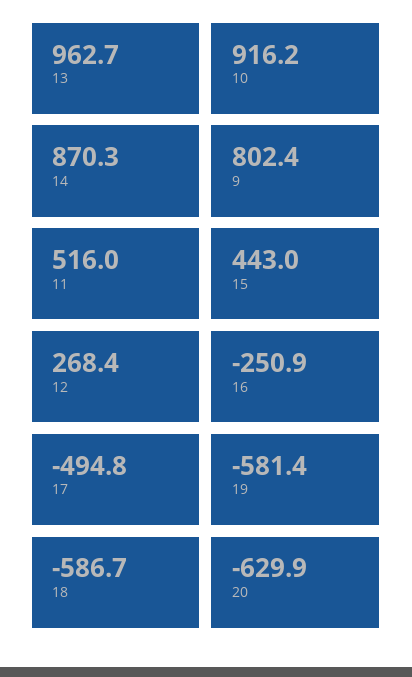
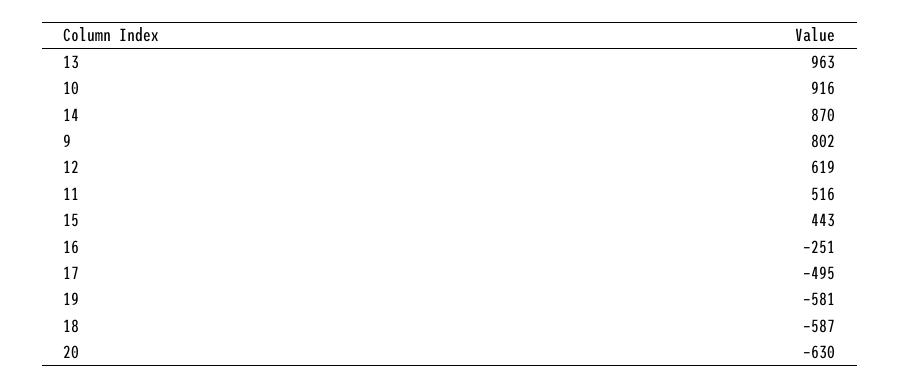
12: 268.4 -> 619

